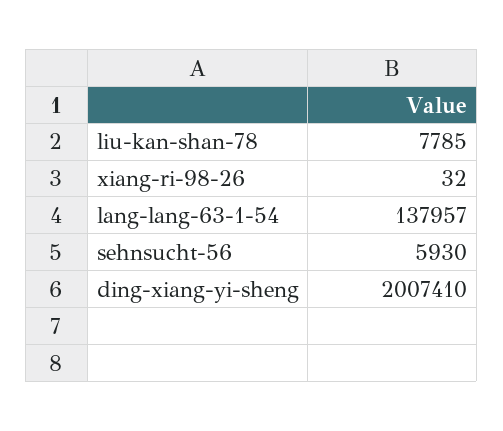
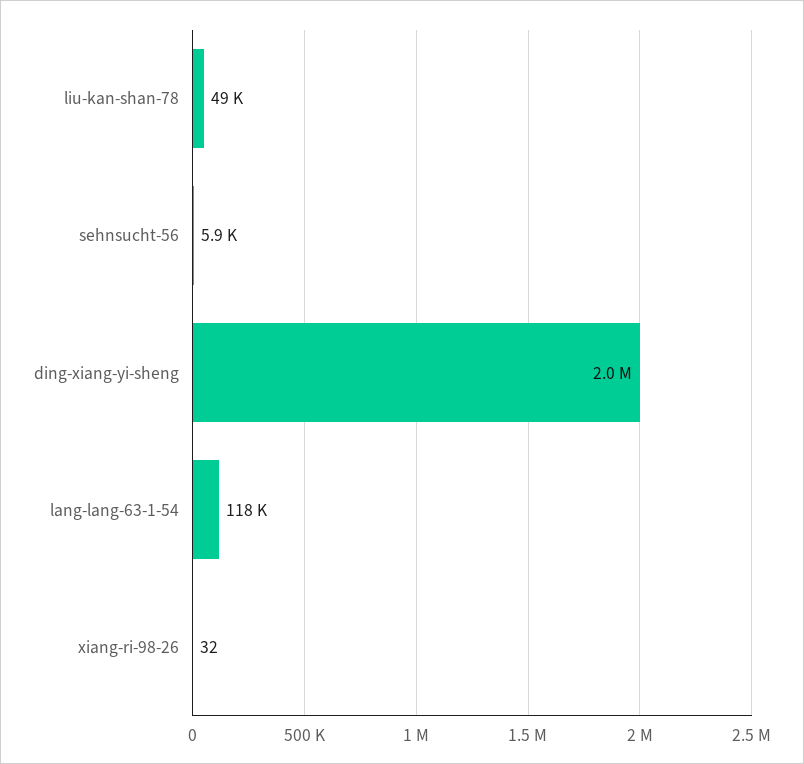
liu-kan-shan-78: 7785 -> 49000
lang-lang-63-1-54: 137957 -> 118000

